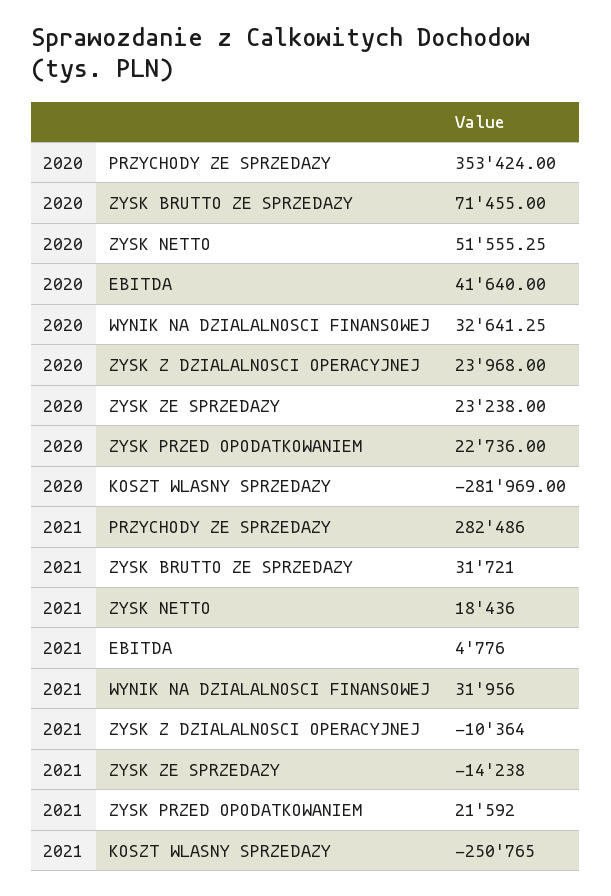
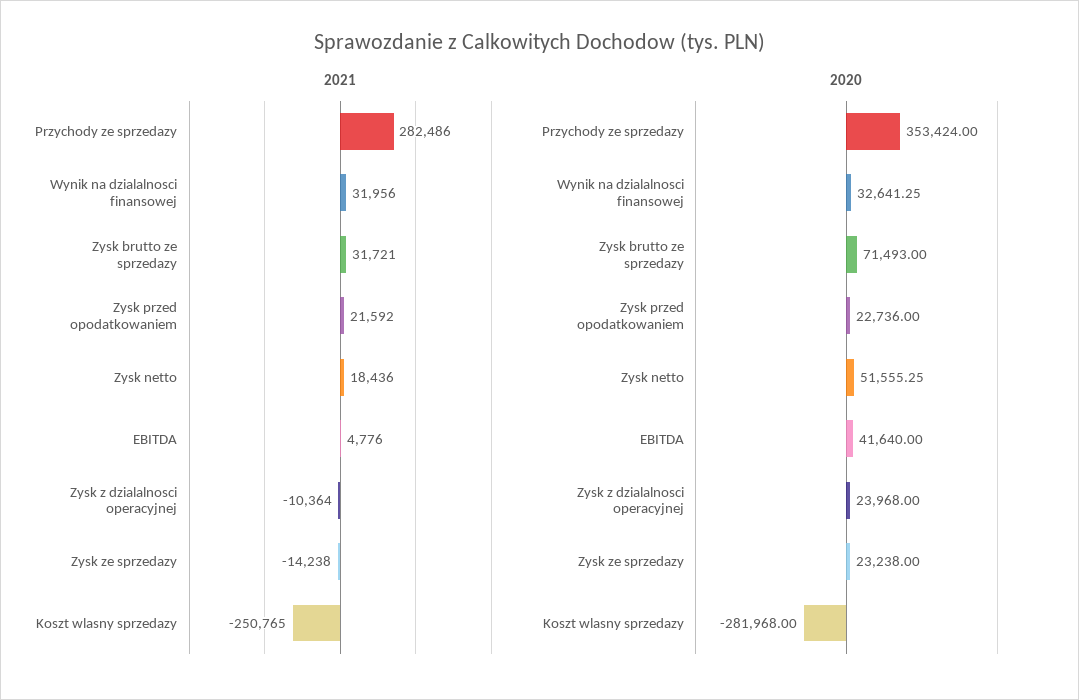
2020, ZYSK BRUTTO ZE SPRZEDAZY: 71455 -> 71493
2020, KOSZT WLASNY SPRZEDAZY: -281969 -> -281968

